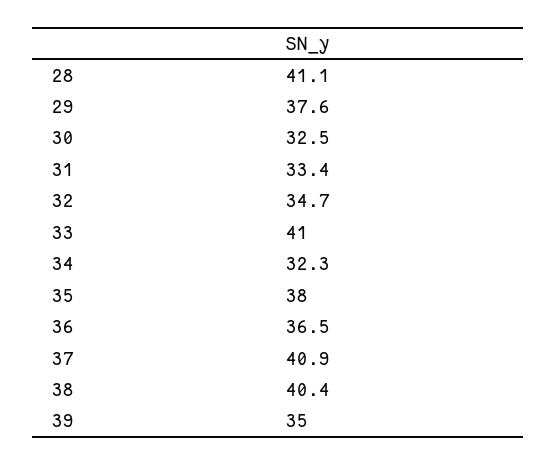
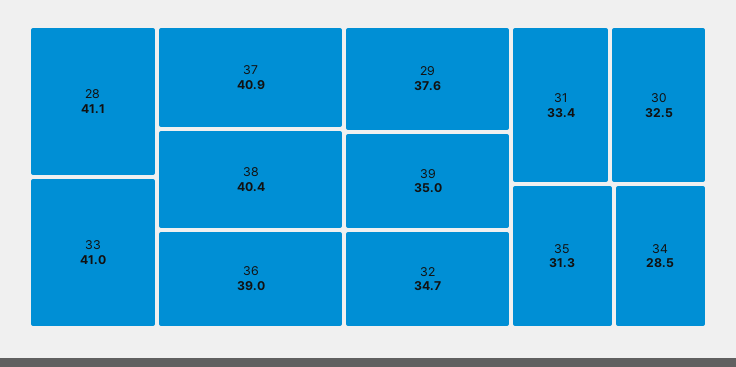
34: 32.3 -> 28.5
35: 38 -> 31.3
36: 36.5 -> 39

